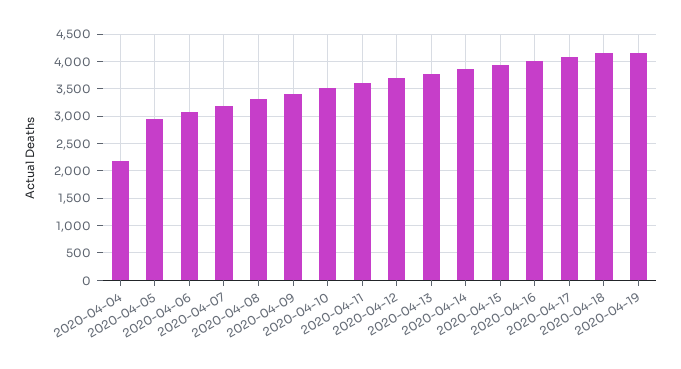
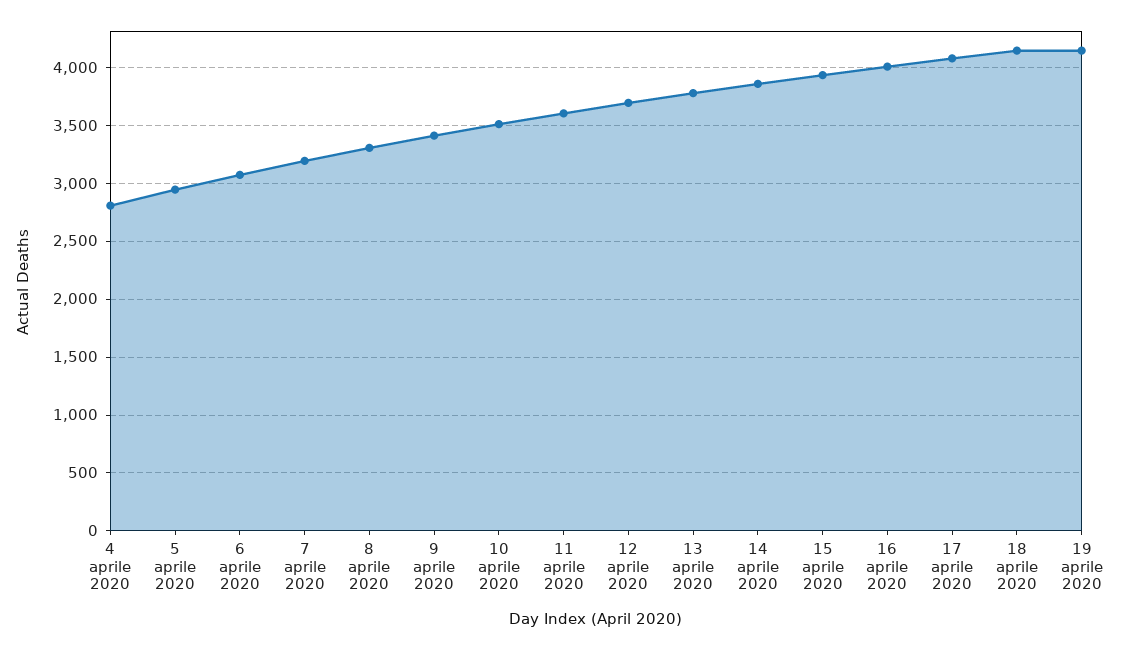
2020-04-04: 2250 -> 2800

